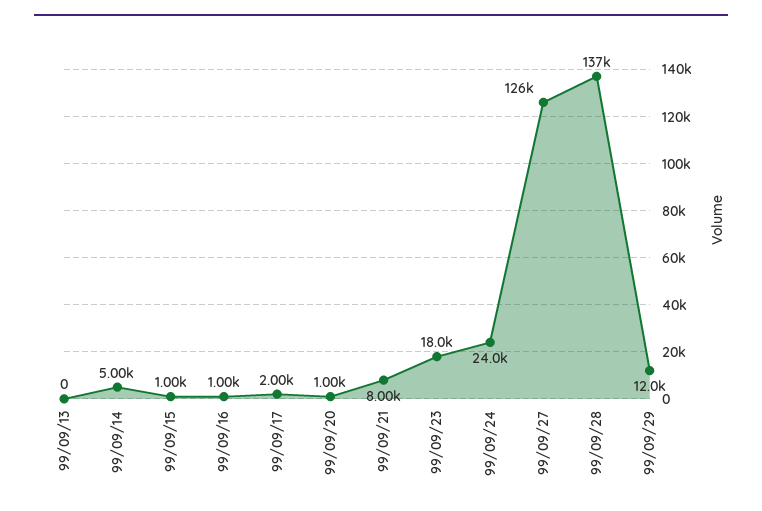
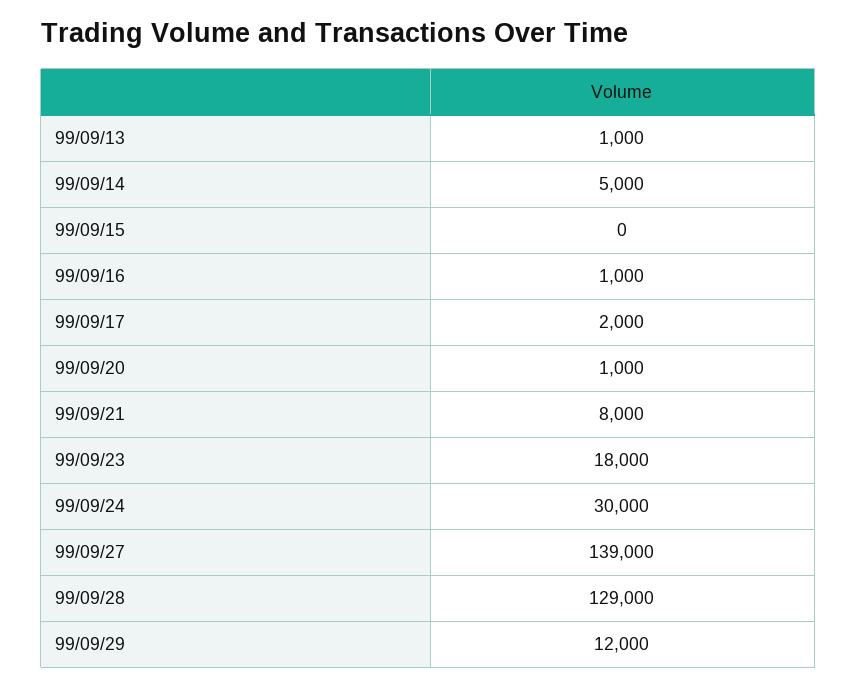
99/09/13: 0 -> 1000
99/09/15: 1000 -> 0
99/09/24: 24000 -> 30000
99/09/27: 126000 -> 139000
99/09/28: 137000 -> 129000

